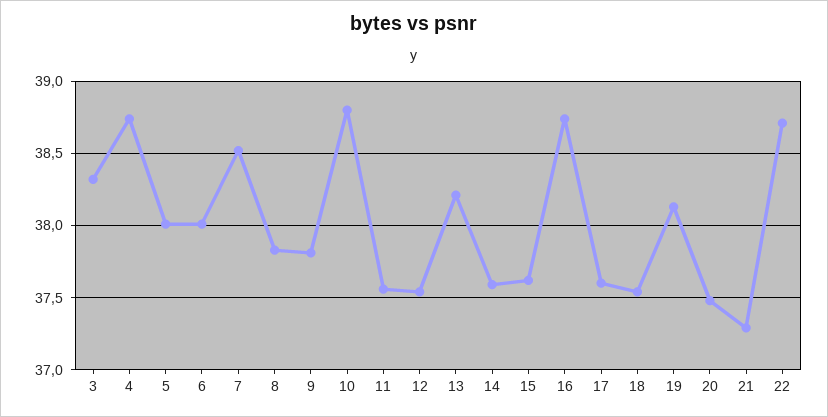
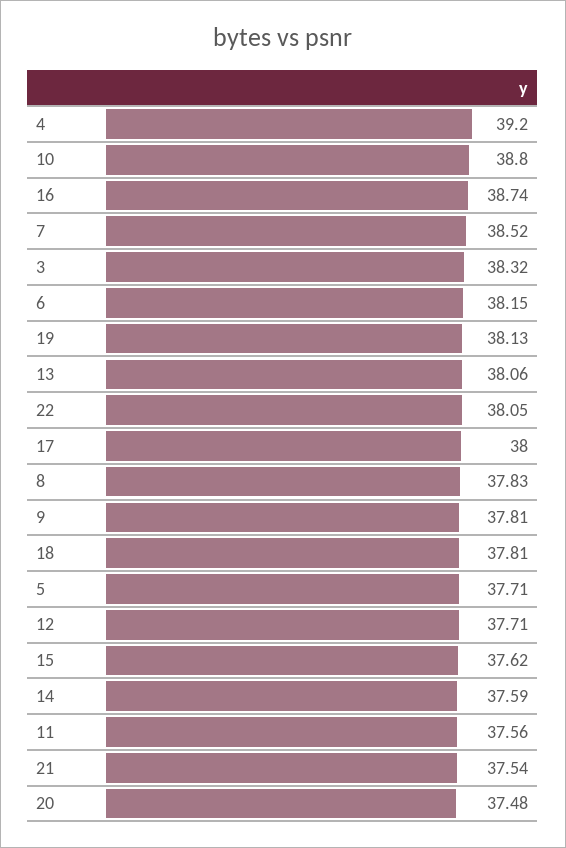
4: 38.75 -> 39.2
5: 38 -> 37.71
6: 38 -> 38.15
12: 37.55 -> 37.71
13: 38.2 -> 38.06
17: 37.6 -> 38
18: 37.55 -> 37.81
21: 37.3 -> 37.54
22: 38.7 -> 38.05

